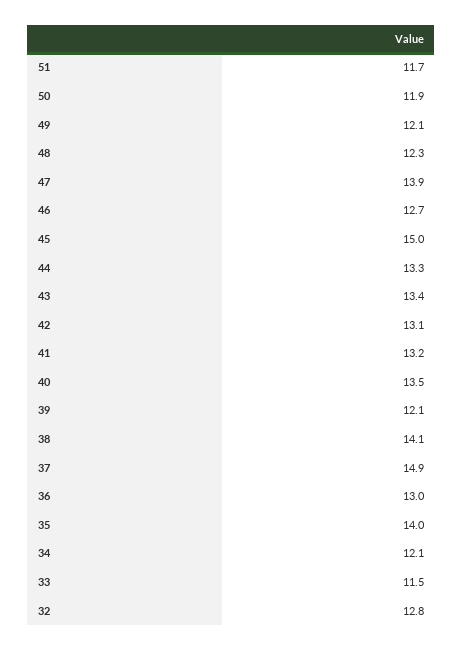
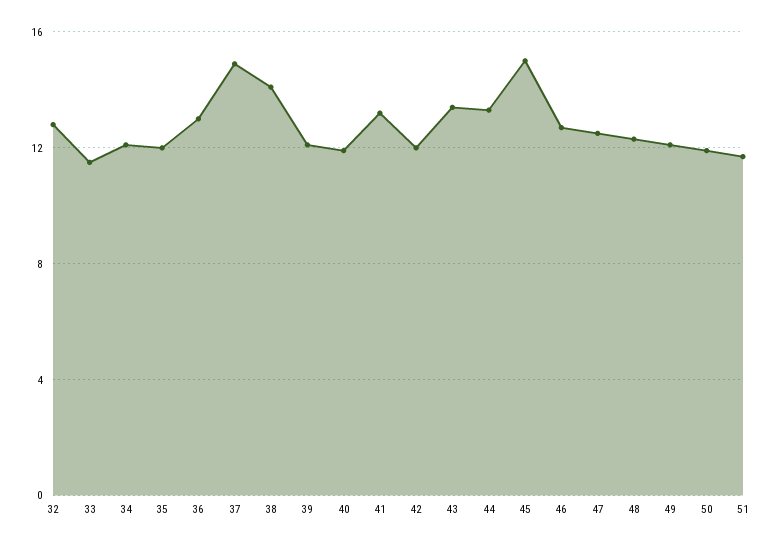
47: 13.9 -> 12.5
42: 13.1 -> 12
40: 13.5 -> 12
35: 14 -> 12

